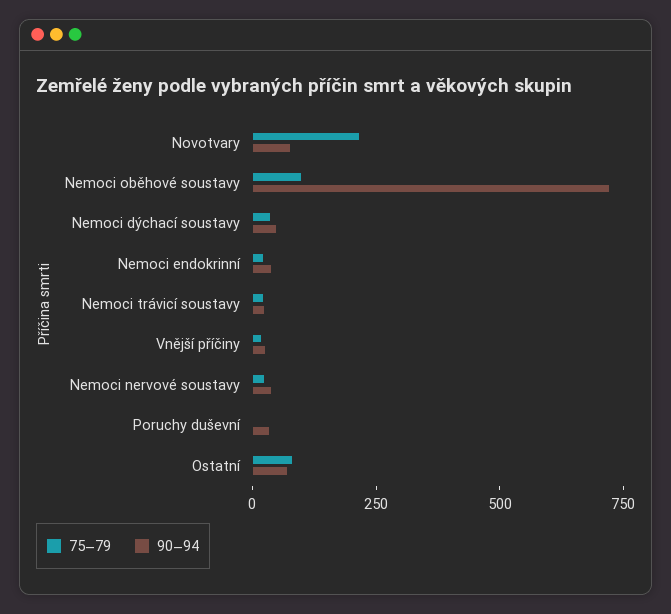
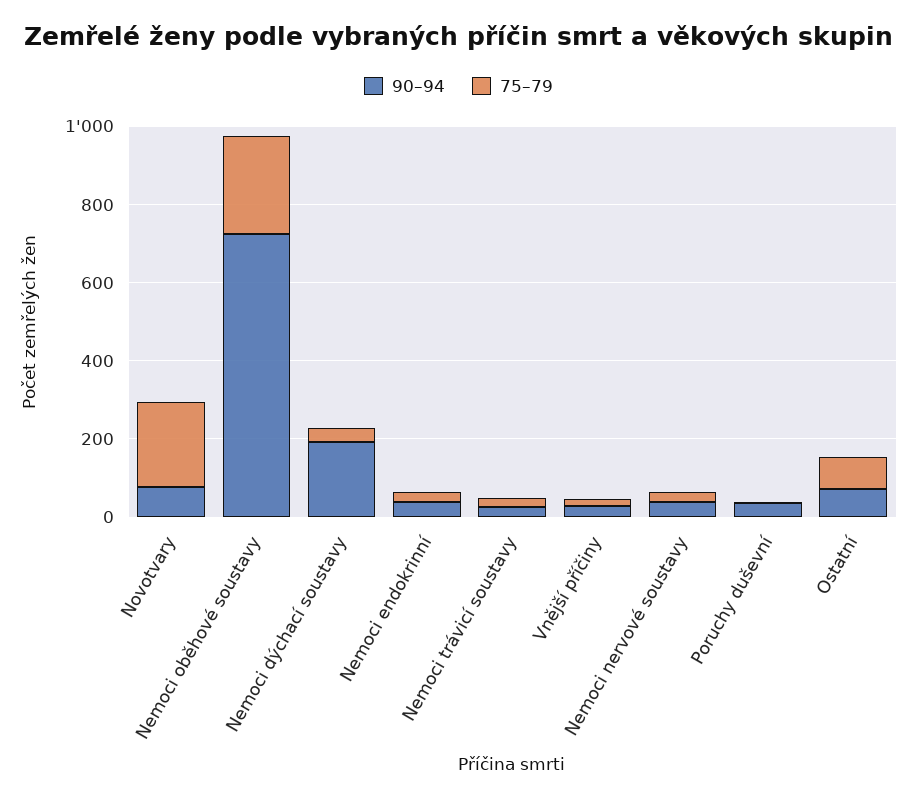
75–79, Nemoci oběhové soustavy: 100 -> 250
90–94, Nemoci dýchací soustavy: 50 -> 200

